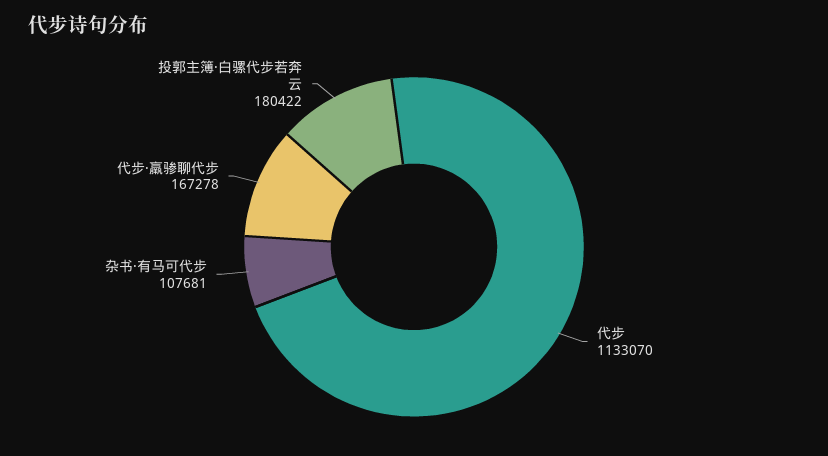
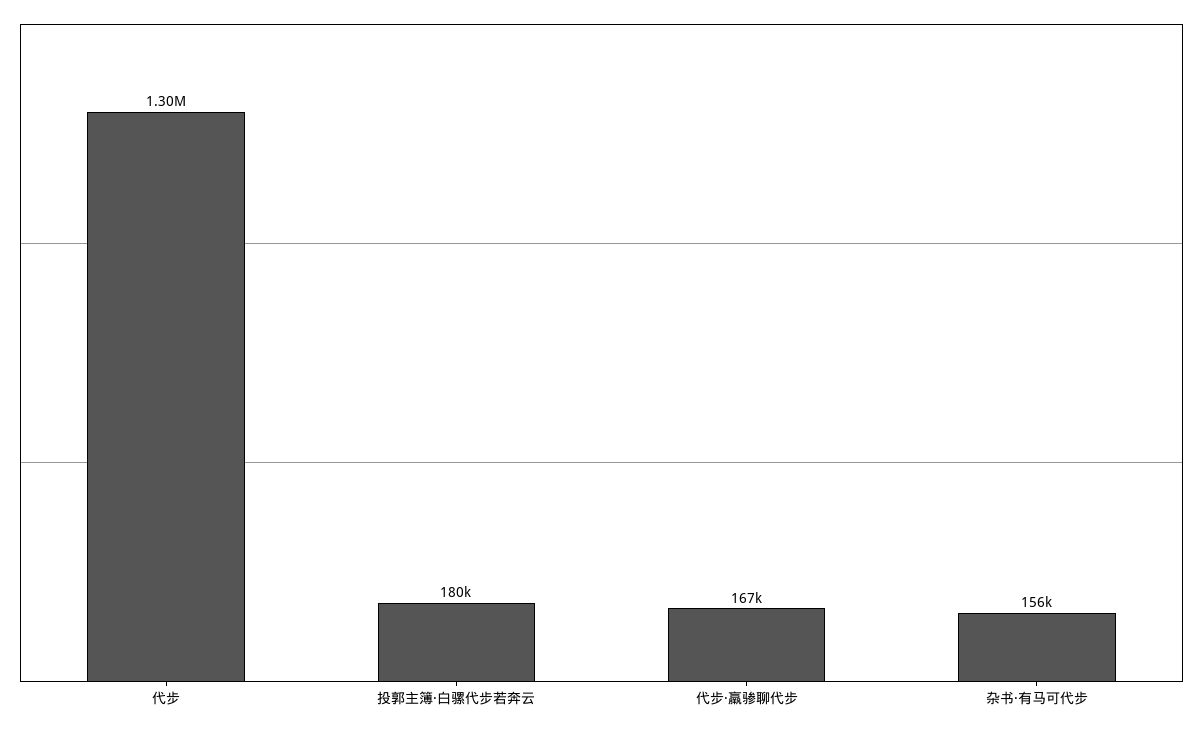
代步: 1133070 -> 1300000
杂书·有马可代步: 107681 -> 156000

